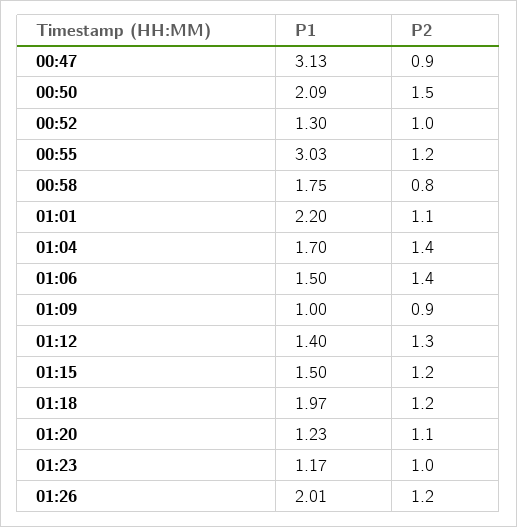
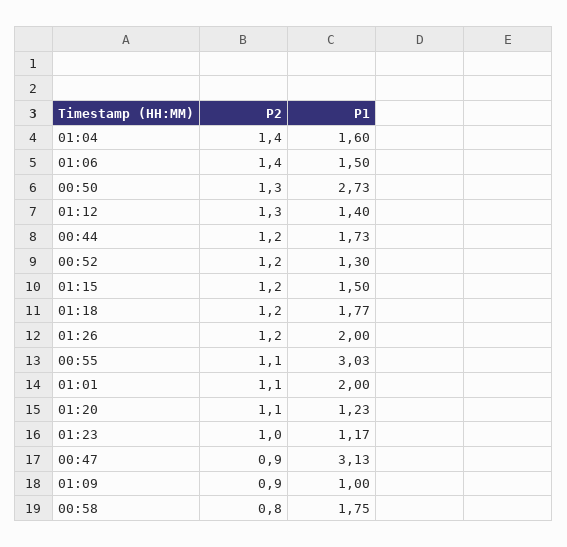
P1, 00:50: 2.09 -> 2.73
P2, 00:50: 1.5 -> 1.3
P2, 00:52: 1 -> 1.2
P2, 00:55: 1.2 -> 1.1
P1, 01:01: 2.2 -> 2
P1, 01:04: 1.7 -> 1.6
P1, 01:18: 1.97 -> 1.77
P1, 01:26: 2.01 -> 2
P2, 00:44: none -> 1.2
P1, 00:44: none -> 1.73

